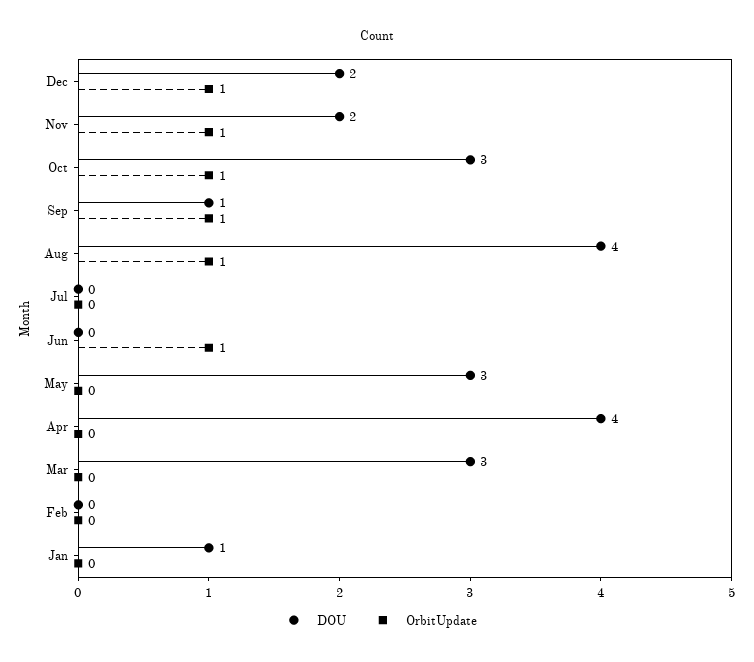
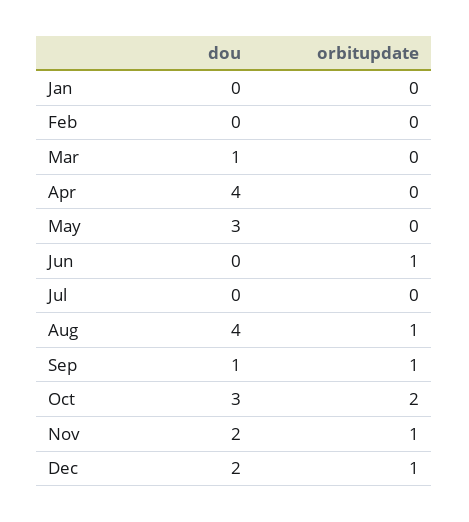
OrbitUpdate, Oct: 1 -> 2
DOU, Mar: 3 -> 1
DOU, Jan: 1 -> 0

